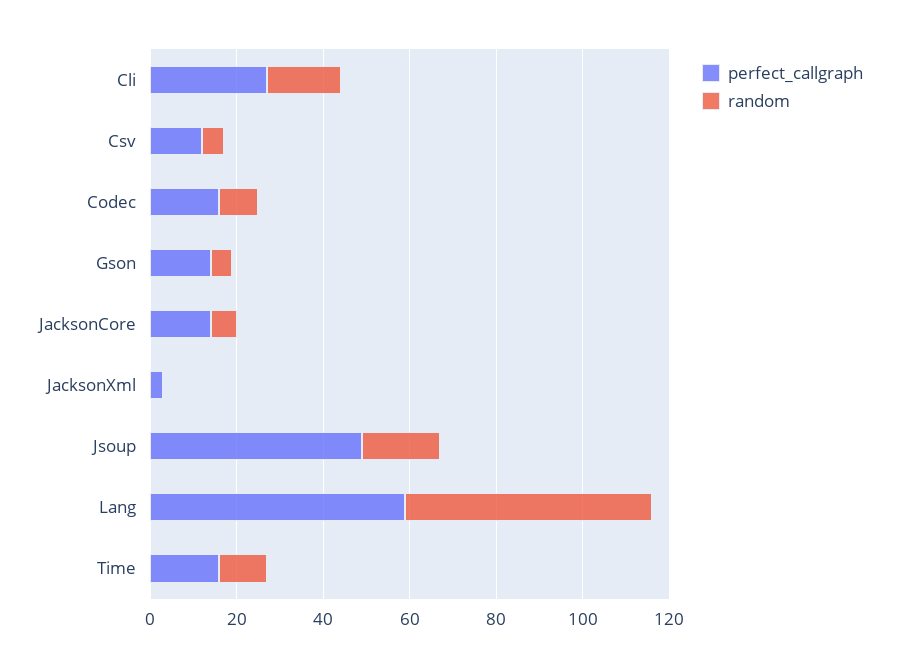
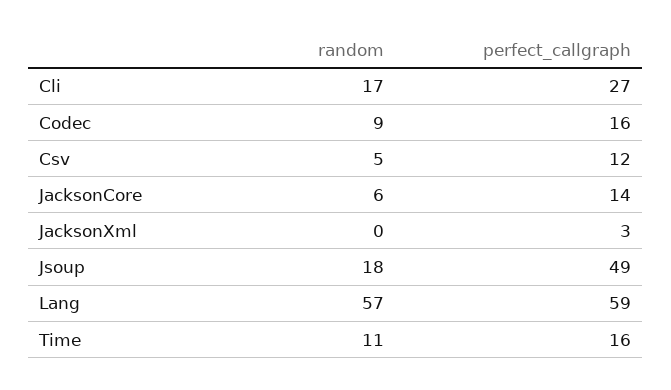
perfect_callgraph, Gson: 15 -> none
random, Gson: 5 -> none

